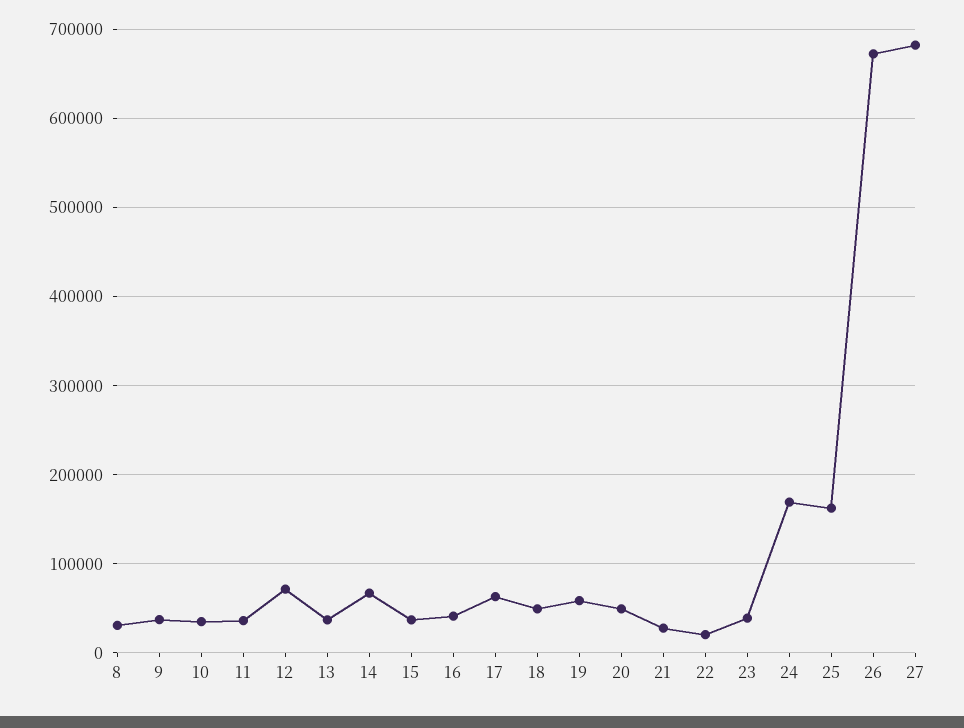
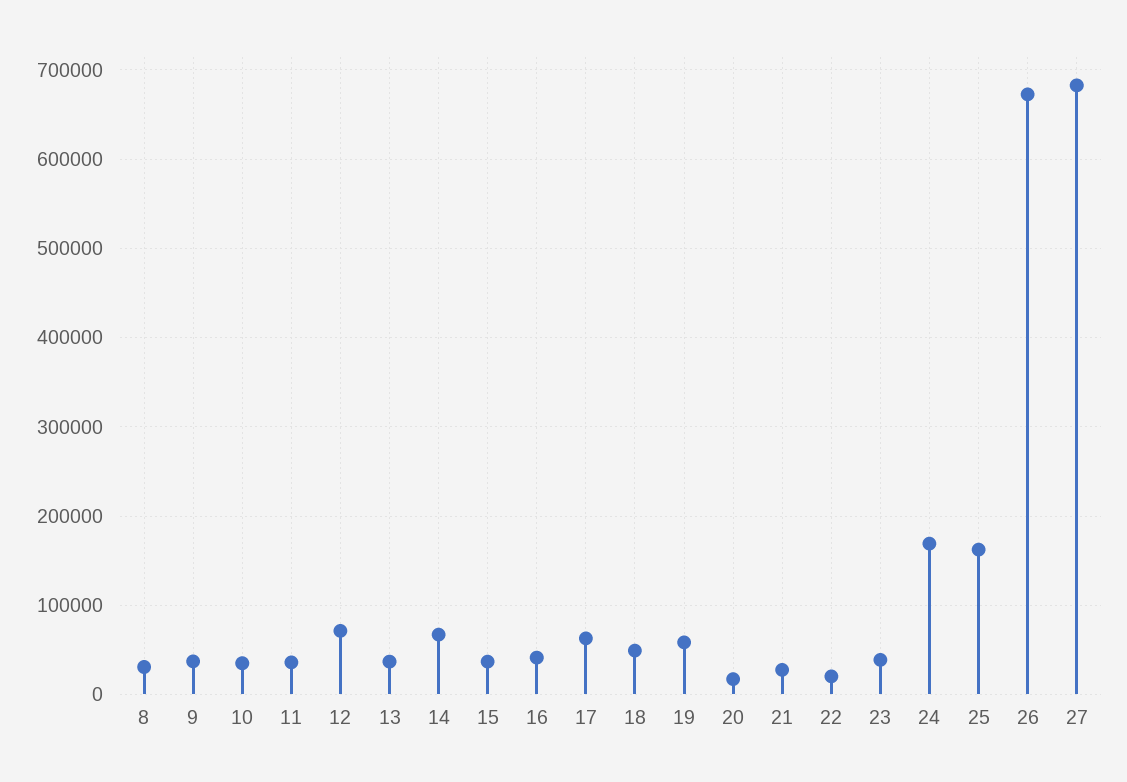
20: 50000 -> 20000

